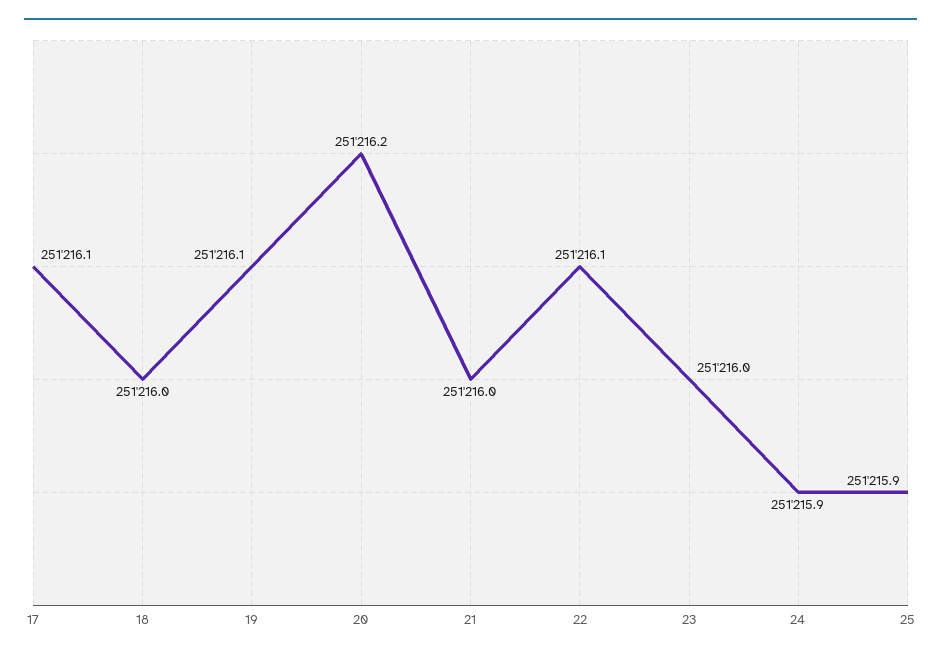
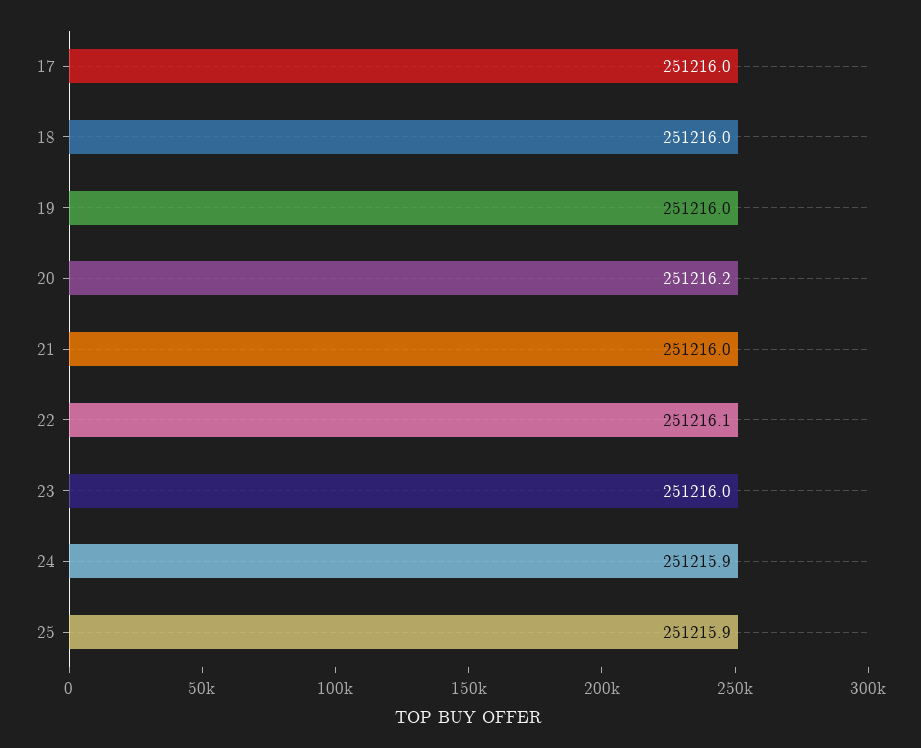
17: 251216.1 -> 251216
19: 251216.1 -> 251216

